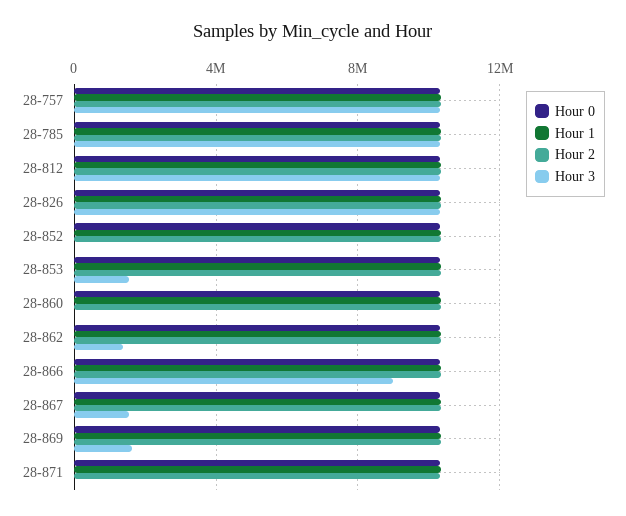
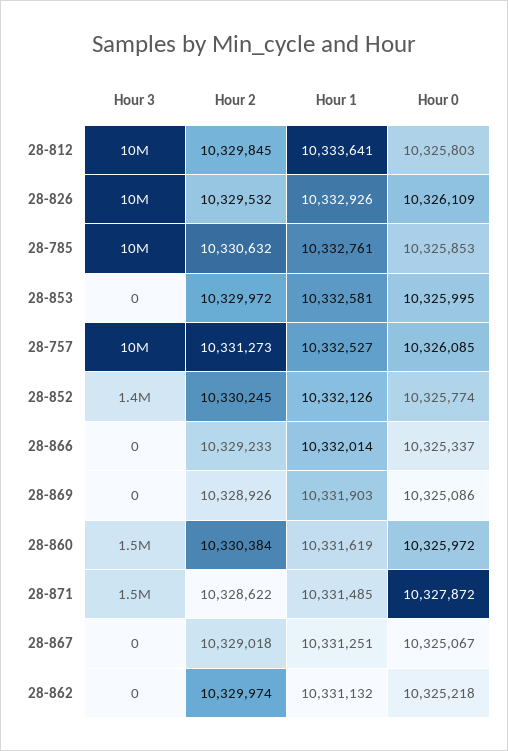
Hour 3, 28-852: 0 -> 1400000
Hour 3, 28-853: 1500000 -> 0
Hour 3, 28-860: 0 -> 1500000
Hour 3, 28-862: 1500000 -> 0
Hour 3, 28-866: 9000000 -> 0
Hour 3, 28-867: 1500000 -> 0
Hour 3, 28-869: 1500000 -> 0
Hour 3, 28-871: 0 -> 1500000

